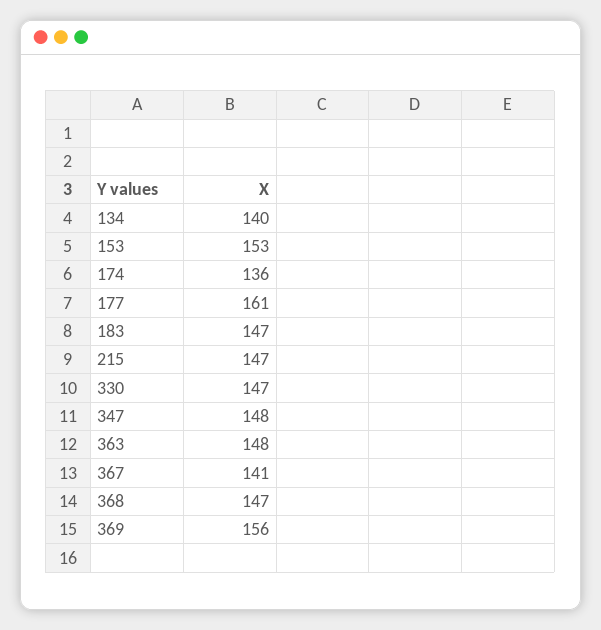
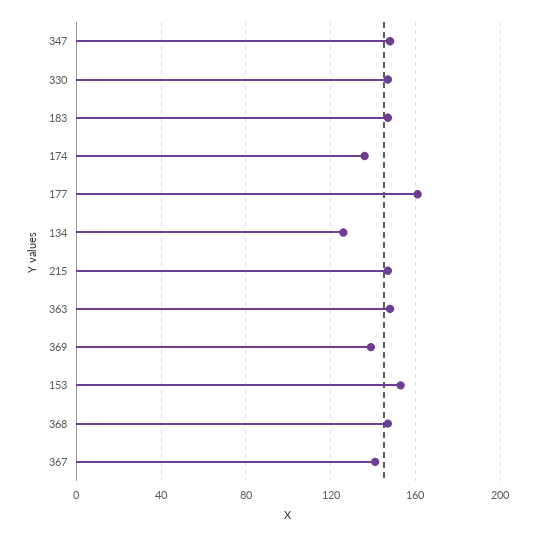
134: 140 -> 125
369: 156 -> 140

